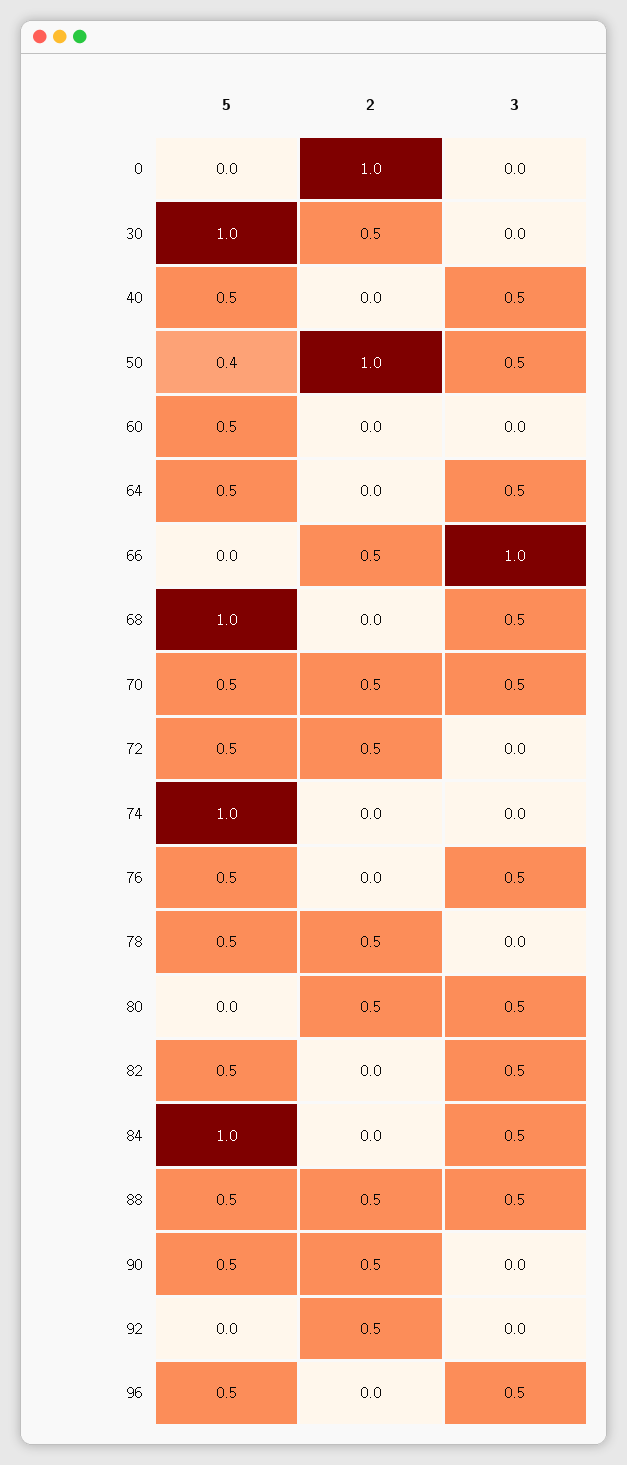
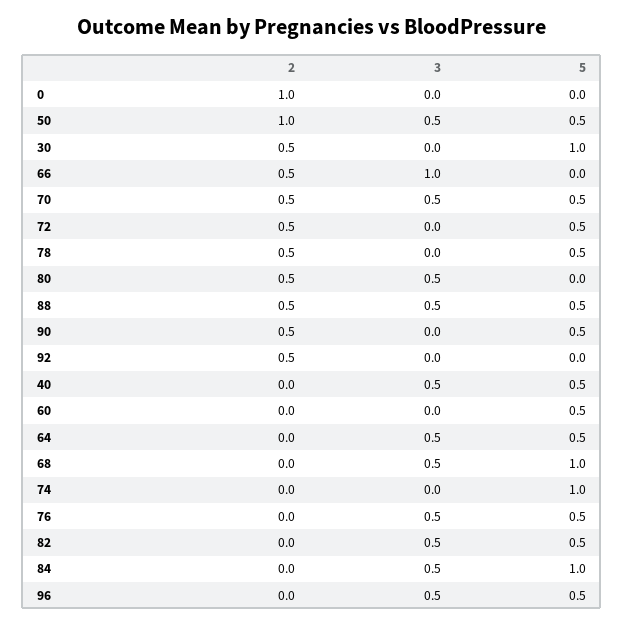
5, 50: 0.4 -> 0.5

